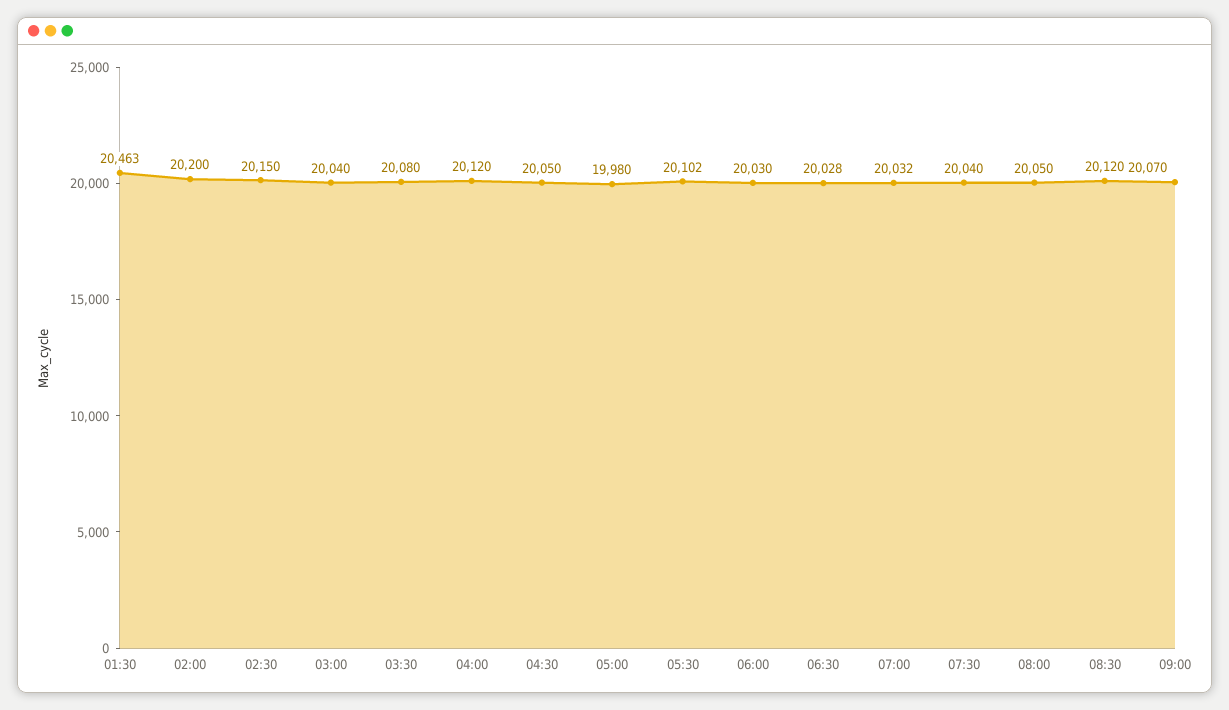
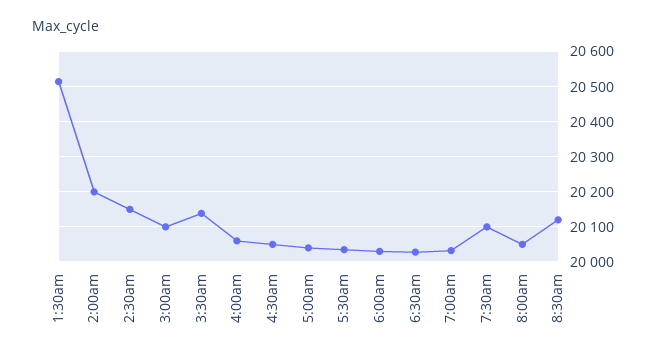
01:30: 20463 -> 20520
03:00: 20040 -> 20100
03:30: 20080 -> 20140
04:00: 20120 -> 20060
05:00: 19980 -> 20040
05:30: 20102 -> 20040
07:30: 20040 -> 20100
09:00: 20070 -> none

